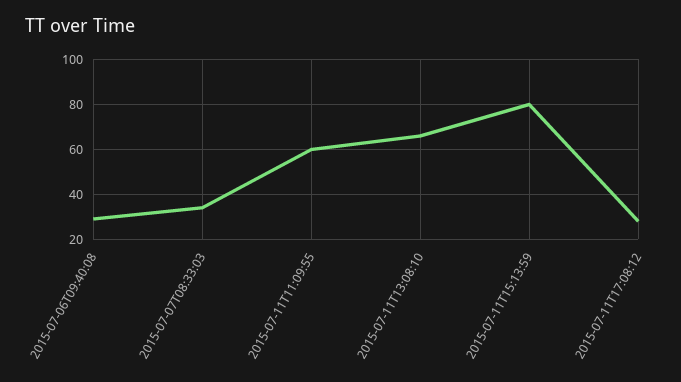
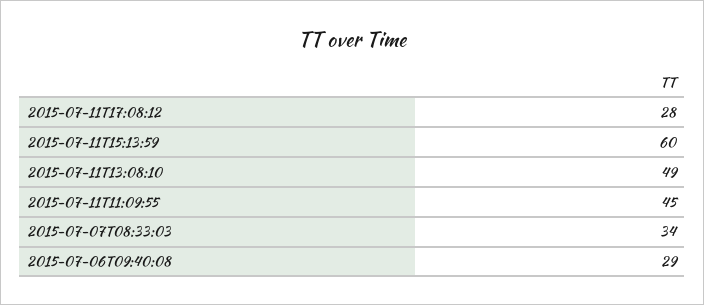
2015-07-11T11:09:55: 60 -> 45
2015-07-11T13:08:10: 65 -> 49
2015-07-11T15:13:59: 80 -> 60

